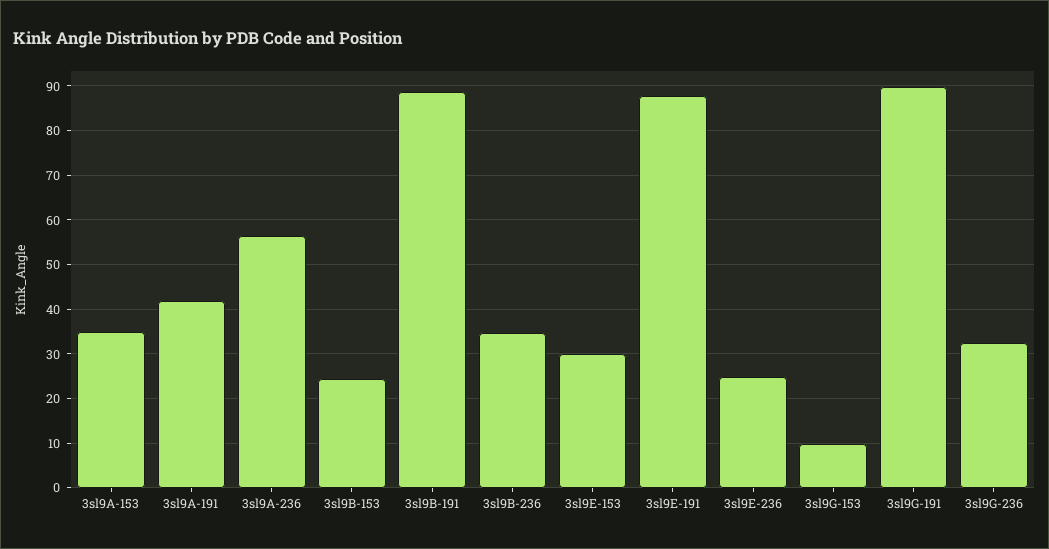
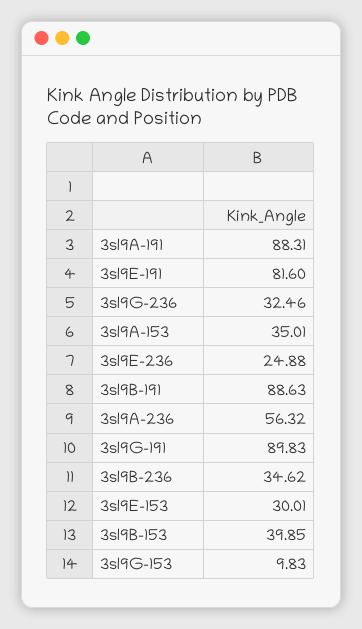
3sl9A-191: 42 -> 88.31
3sl9B-153: 24 -> 39.85
3sl9E-191: 88 -> 81.6

